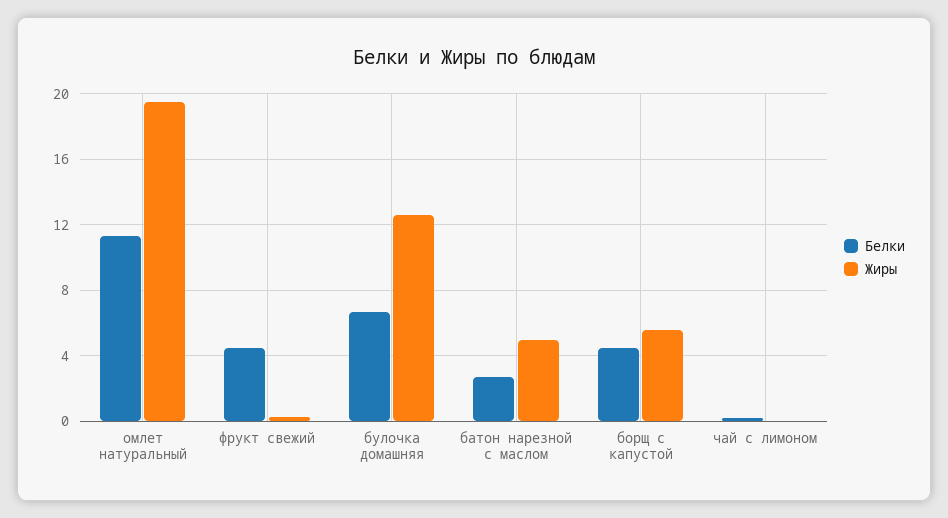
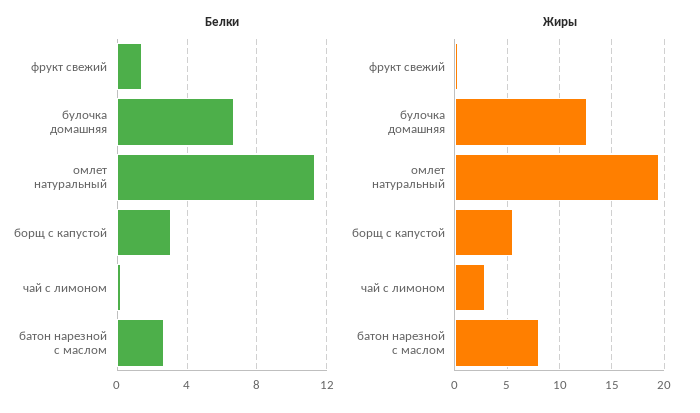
Белки, фрукт свежий: 4.5 -> 1.5
Жиры, батон нарезной с маслом: 5 -> 8
Белки, борщ с капустой: 4.5 -> 3
Жиры, чай с лимоном: 0 -> 3

